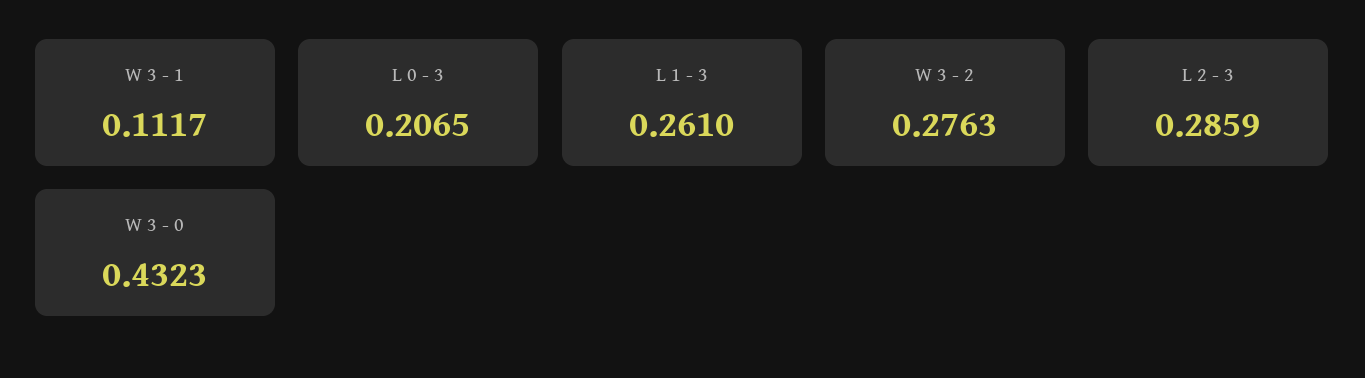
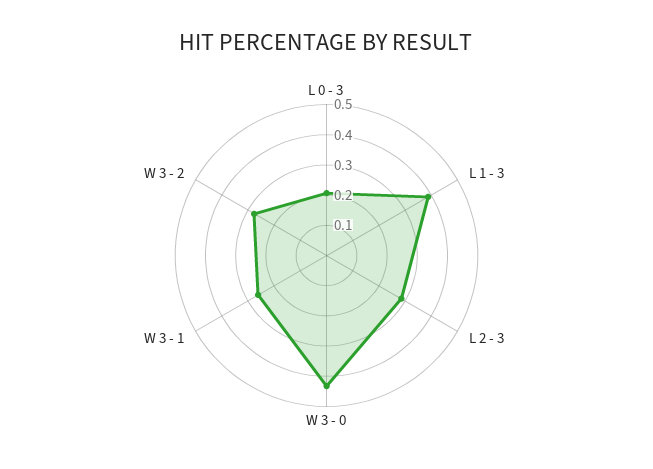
W 3 - 1: 0.1117 -> 0.25
L 1 - 3: 0.261 -> 0.4

